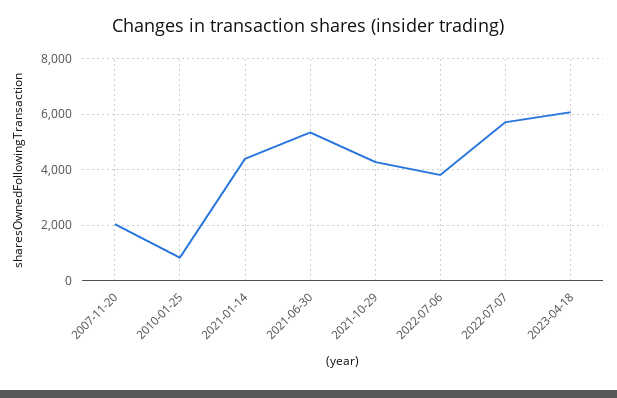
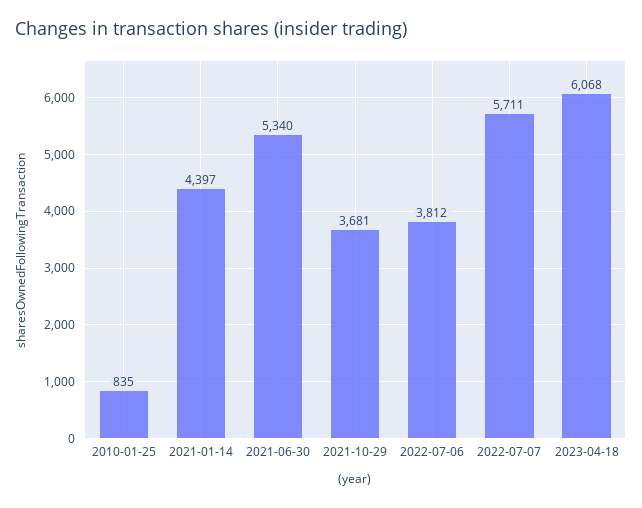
2007-11-20: 2000 -> none
2021-10-29: 4250 -> 3681

